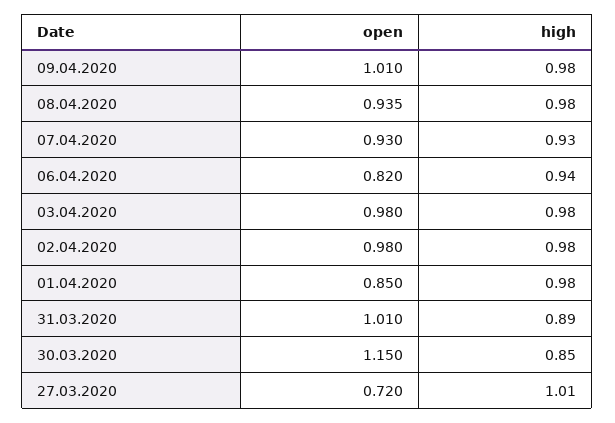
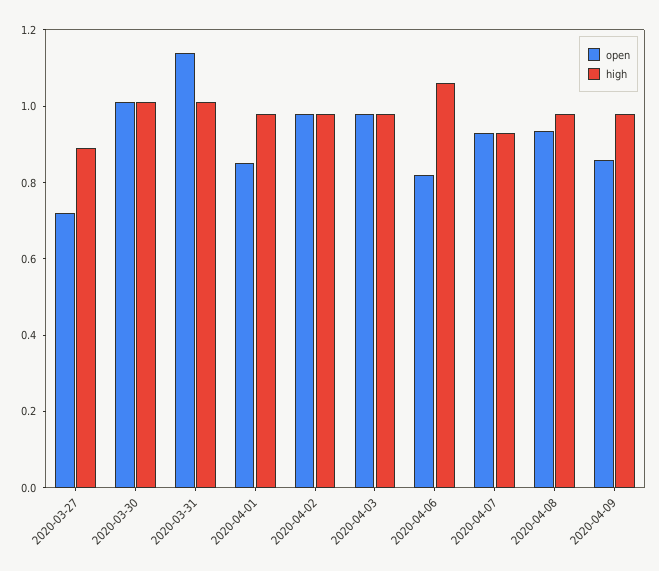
open, 09.04.2020: 1.01 -> 0.85
high, 06.04.2020: 0.94 -> 1.05
open, 31.03.2020: 1.01 -> 1.15
high, 31.03.2020: 0.89 -> 1
open, 30.03.2020: 1.15 -> 1
high, 30.03.2020: 0.85 -> 1
high, 27.03.2020: 1.01 -> 0.9

